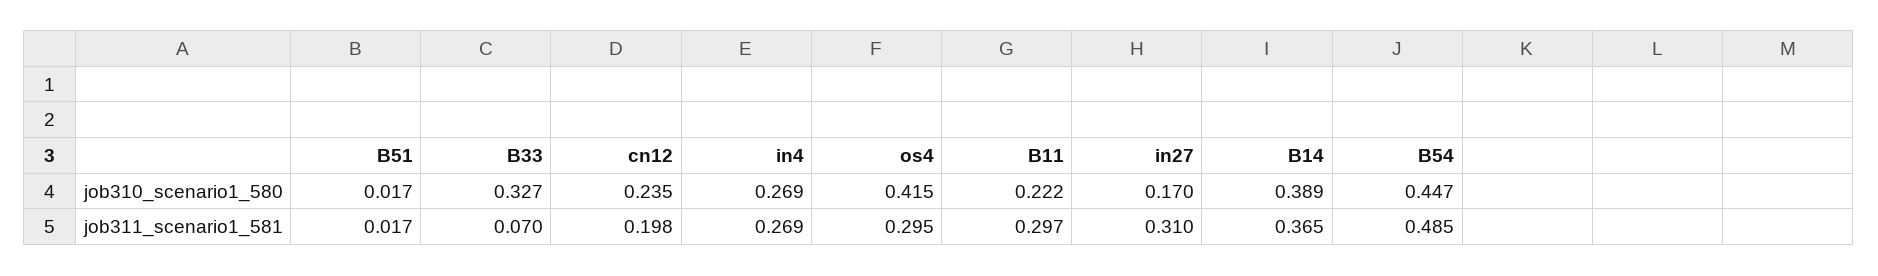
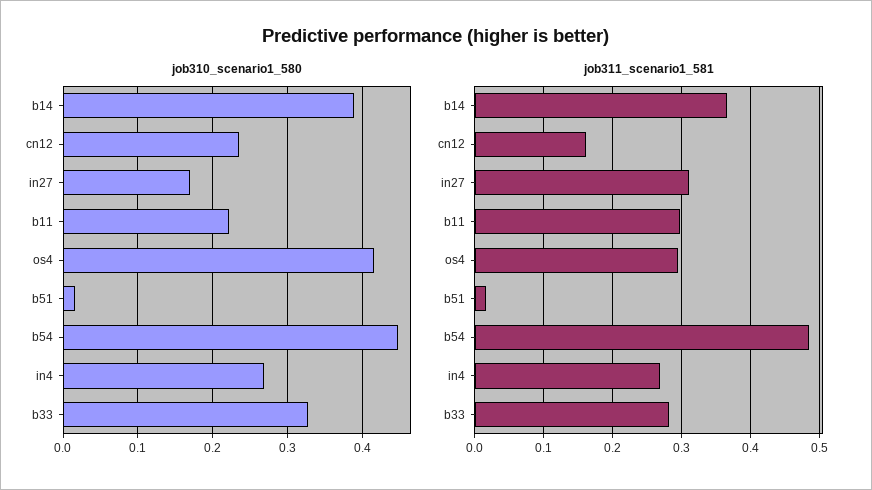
job311_scenario1_581, B33: 0.07 -> 0.28
job311_scenario1_581, cn12: 0.198 -> 0.16

